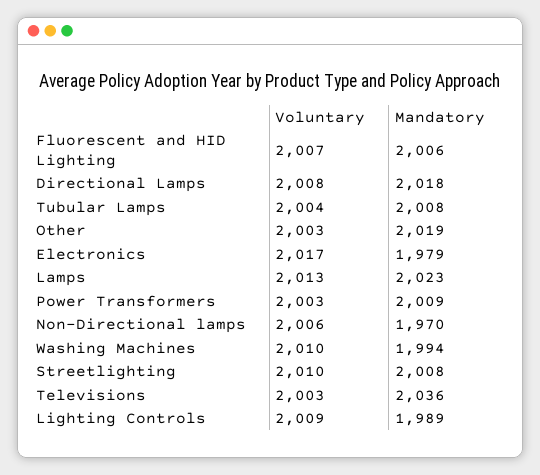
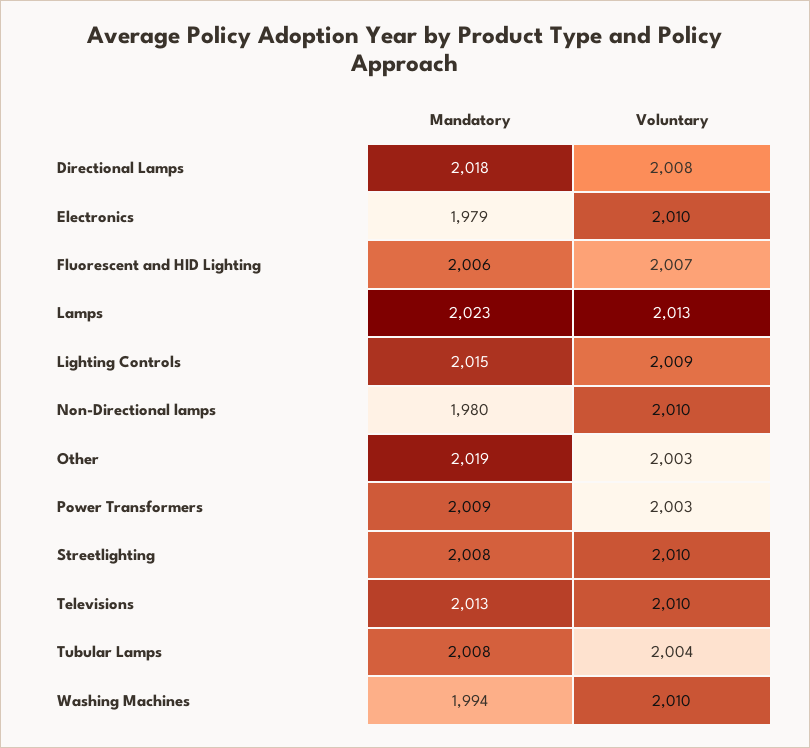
Voluntary, Electronics: 2017 -> 2010
Voluntary, Non-Directional lamps: 2006 -> 2010
Mandatory, Non-Directional lamps: 1970 -> 1980
Voluntary, Televisions: 2003 -> 2010
Mandatory, Televisions: 2036 -> 2013
Mandatory, Lighting Controls: 1989 -> 2015

